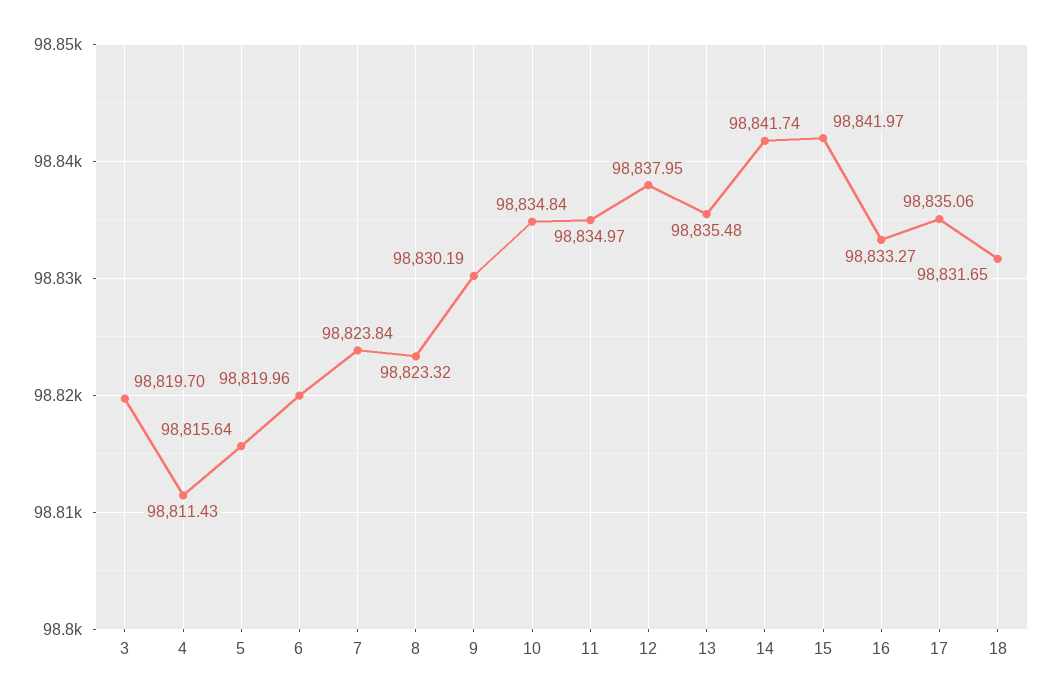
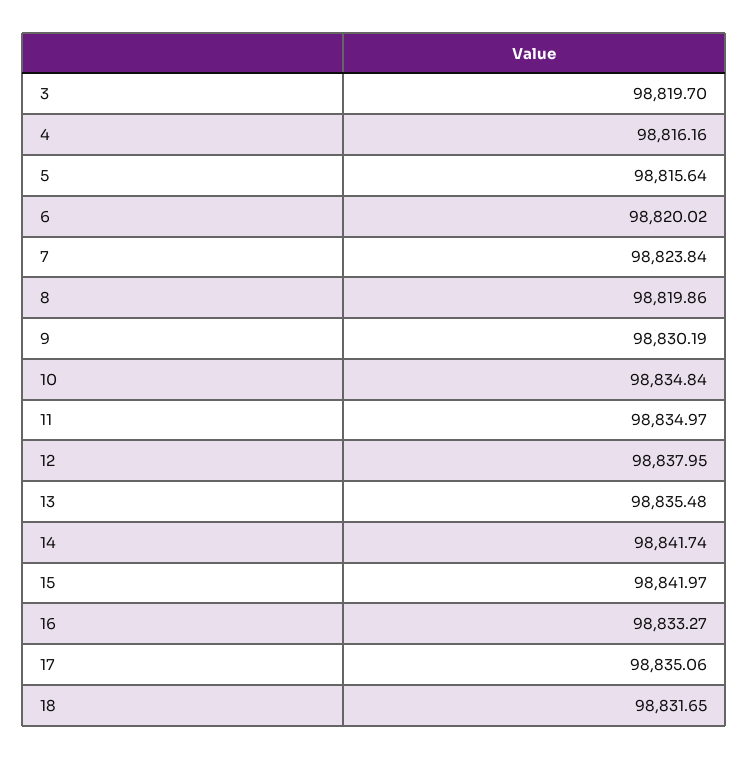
4: 98811.43 -> 98816.16
6: 98819.96 -> 98820.02
8: 98823.32 -> 98819.86

